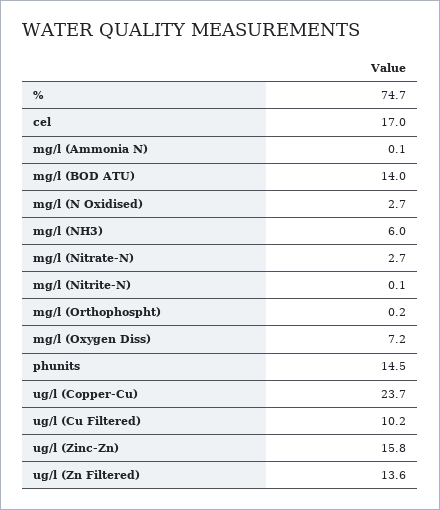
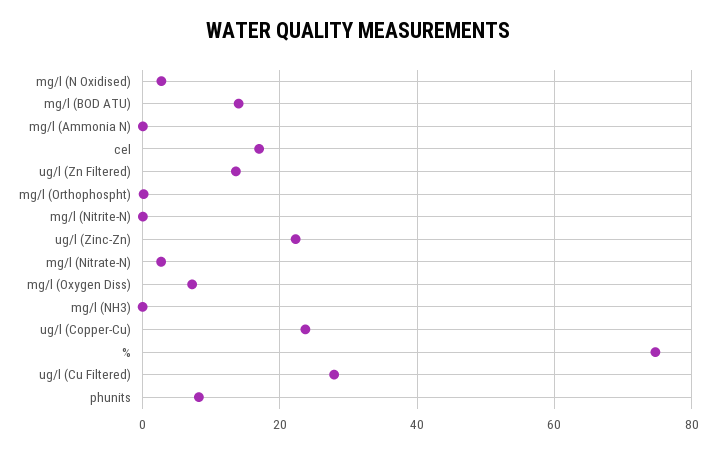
mg/l (NH3): 6 -> 0
phunits: 14.5 -> 8
ug/l (Cu Filtered): 10.2 -> 28
ug/l (Zinc-Zn): 15.8 -> 22

